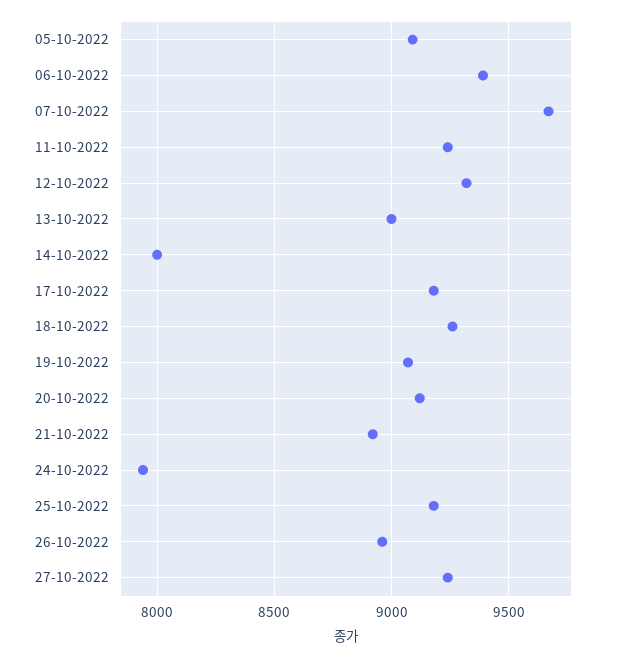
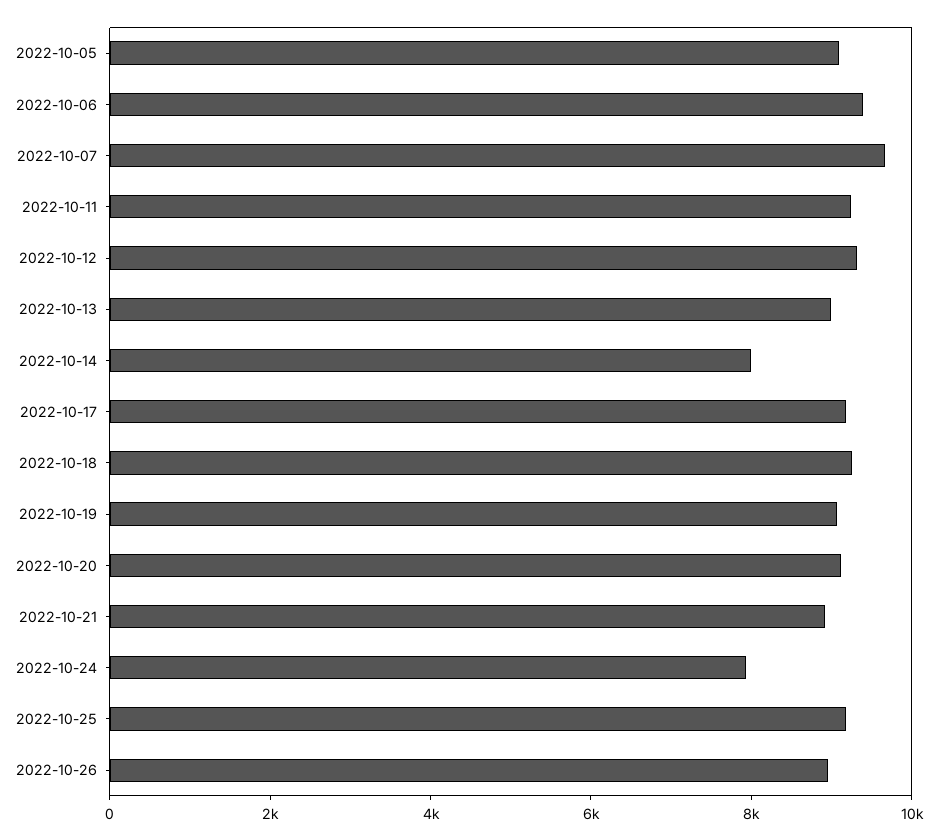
27-10-2022: 9250 -> none

